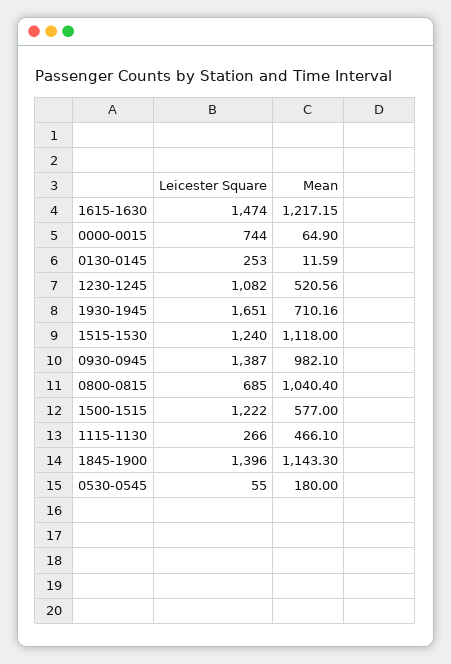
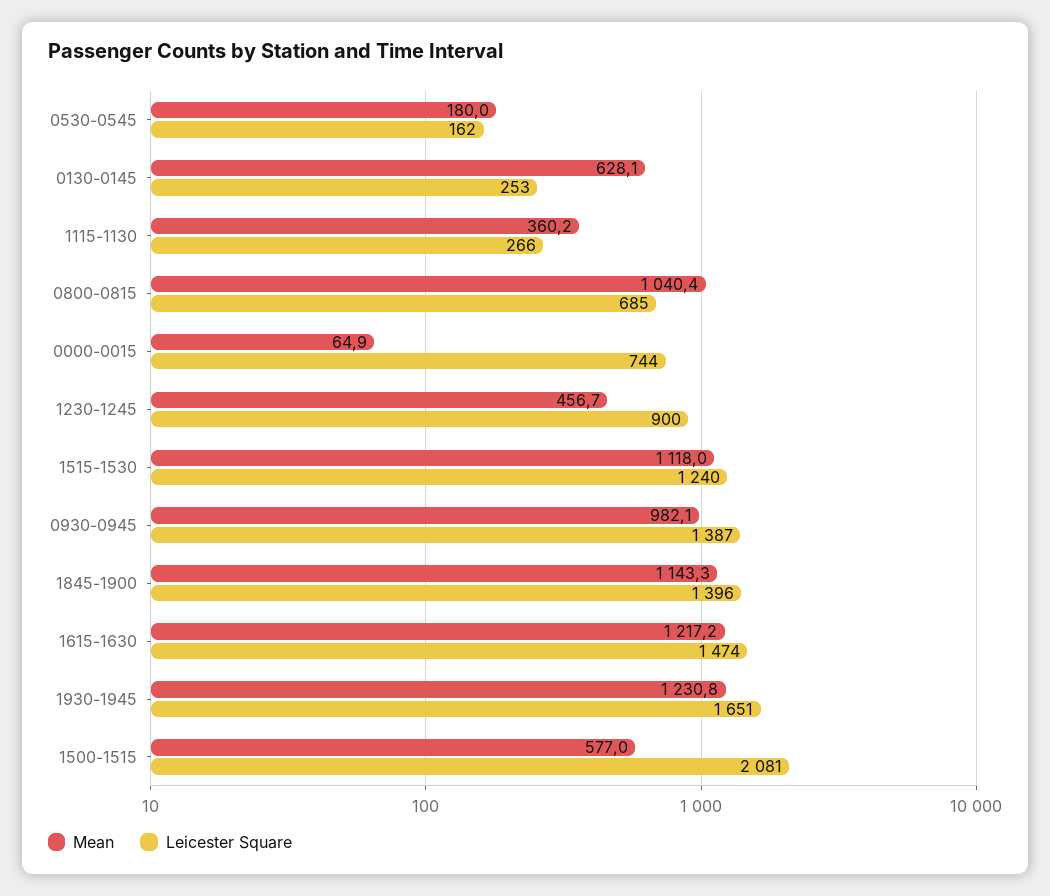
Mean, 0130-0145: 11.59 -> 628.1
Leicester Square, 1230-1245: 1082 -> 900
Mean, 1230-1245: 520.56 -> 456.7
Mean, 1930-1945: 710.16 -> 1230.8
Leicester Square, 1500-1515: 1222 -> 2081
Mean, 1115-1130: 466.1 -> 360.2
Leicester Square, 0530-0545: 55 -> 162

